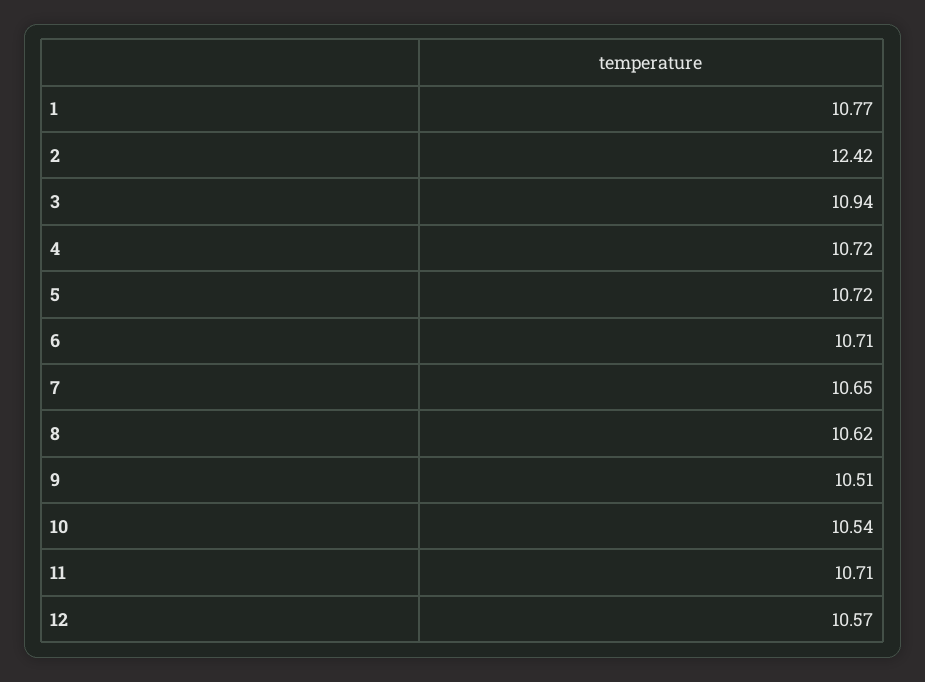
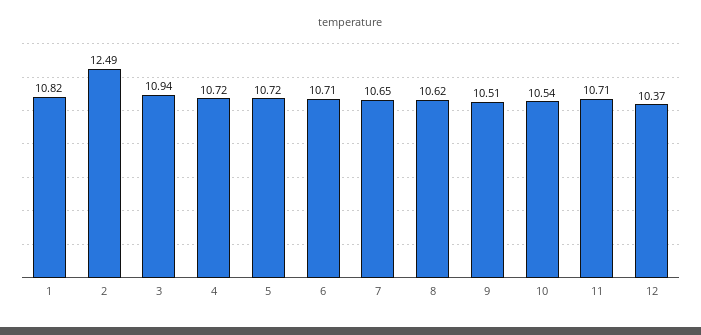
1: 10.77 -> 10.82
2: 12.42 -> 12.49
12: 10.57 -> 10.37

